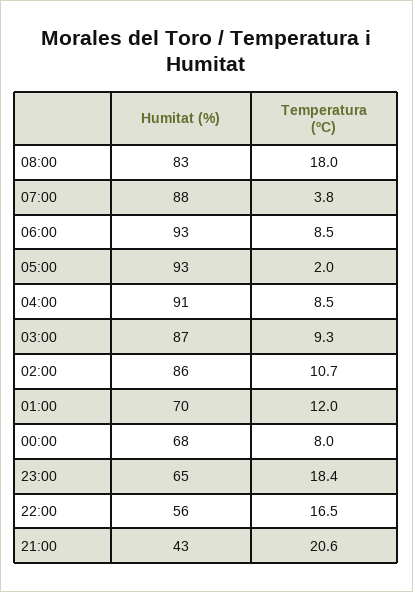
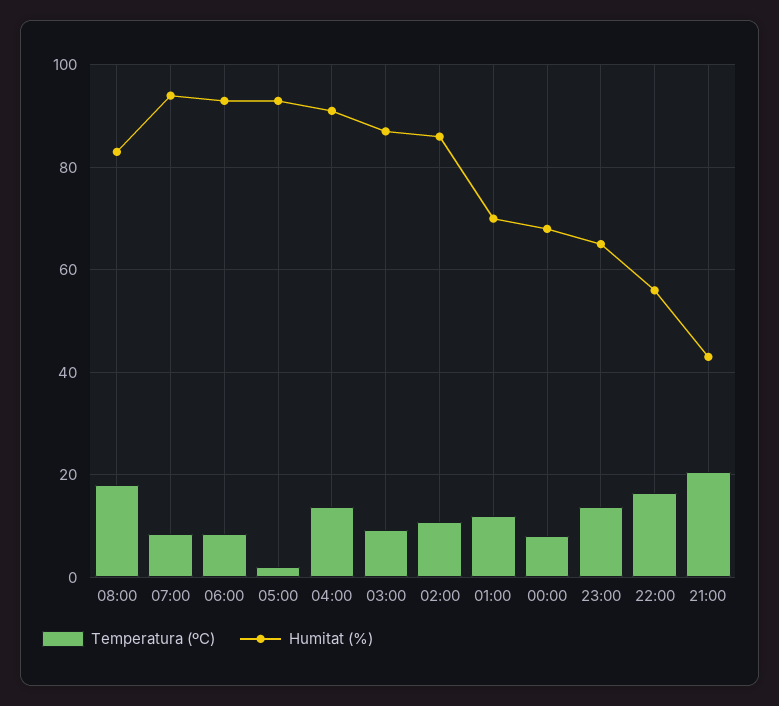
Humitat (%), 07:00: 88 -> 94
Temperatura (ºC), 07:00: 3.8 -> 8
Temperatura (ºC), 04:00: 8.5 -> 14
Temperatura (ºC), 23:00: 18.4 -> 14

